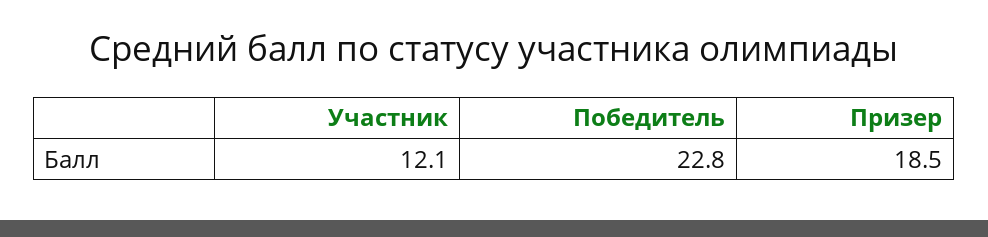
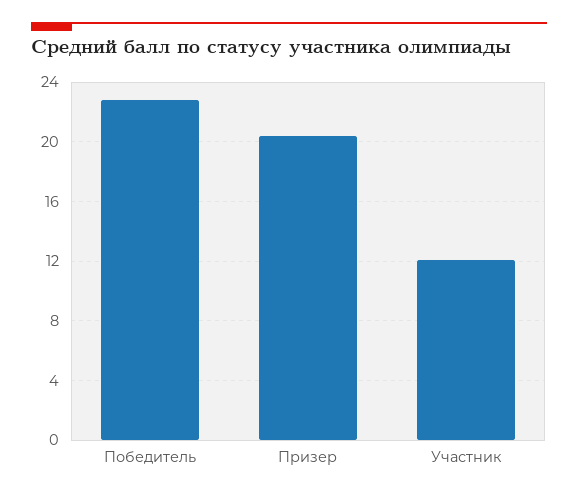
Призер: 18.5 -> 20.5

